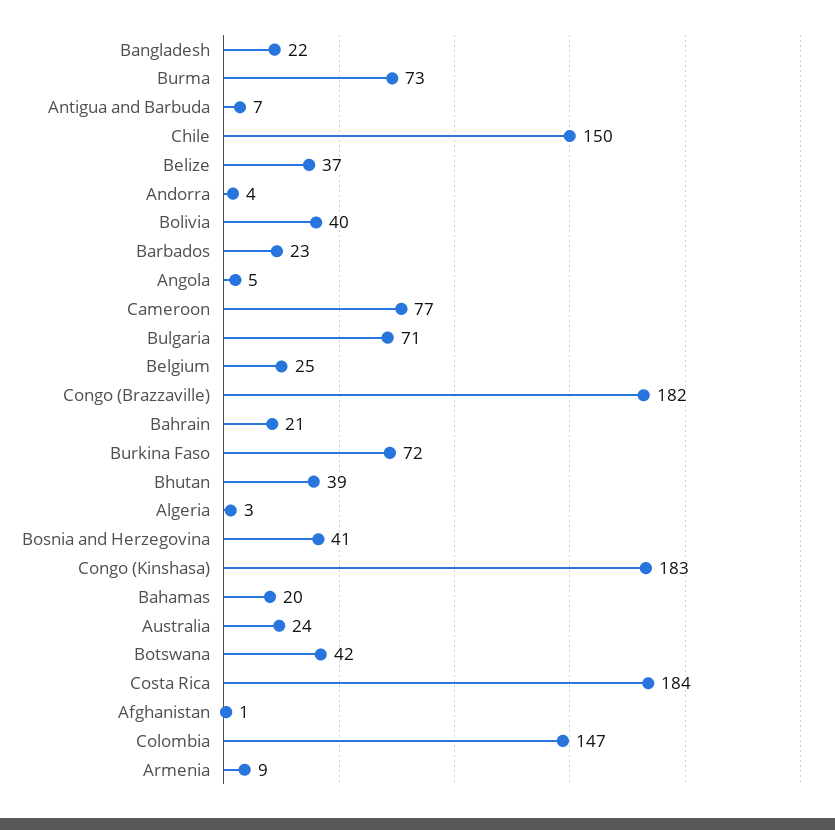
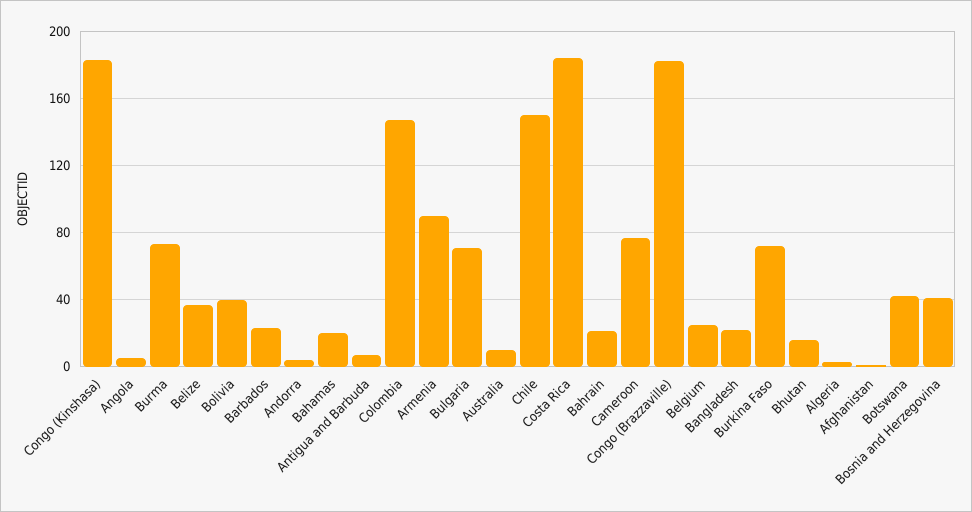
Bhutan: 39 -> 15
Australia: 24 -> 10
Armenia: 9 -> 90

